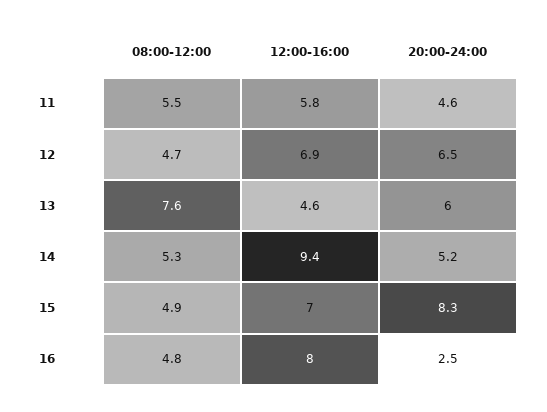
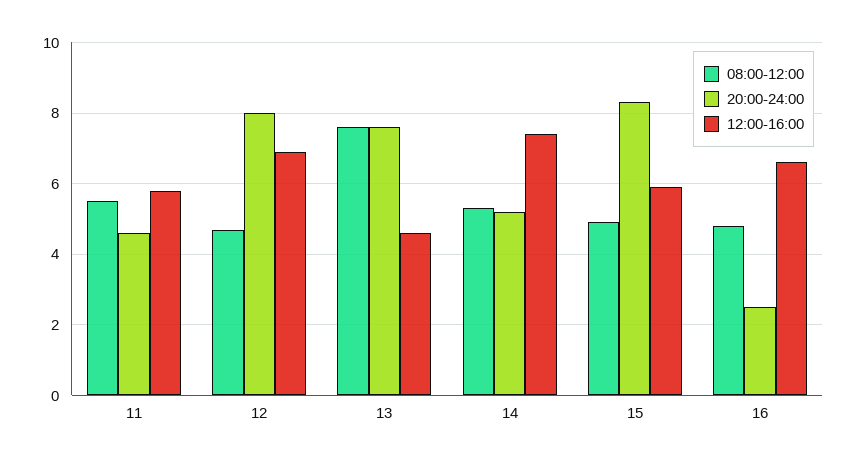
20:00-24:00, 12: 6.5 -> 8
20:00-24:00, 13: 6 -> 7.5
12:00-16:00, 14: 9.4 -> 7.5
12:00-16:00, 15: 7 -> 6
12:00-16:00, 16: 8 -> 6.5

